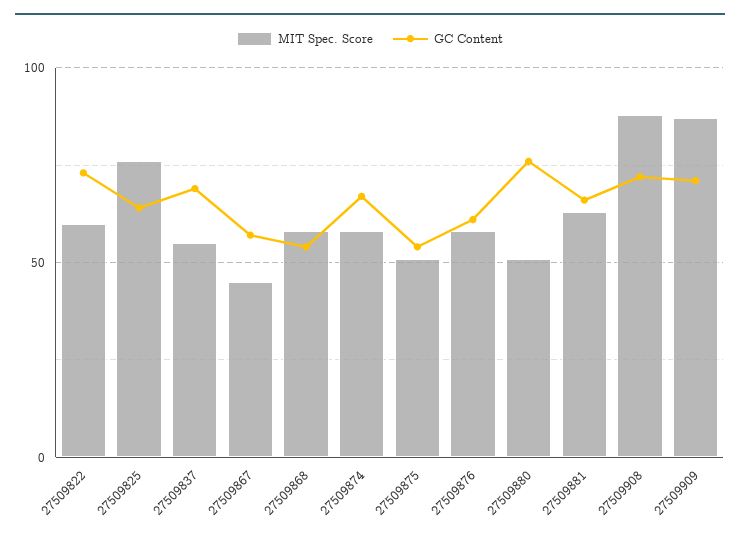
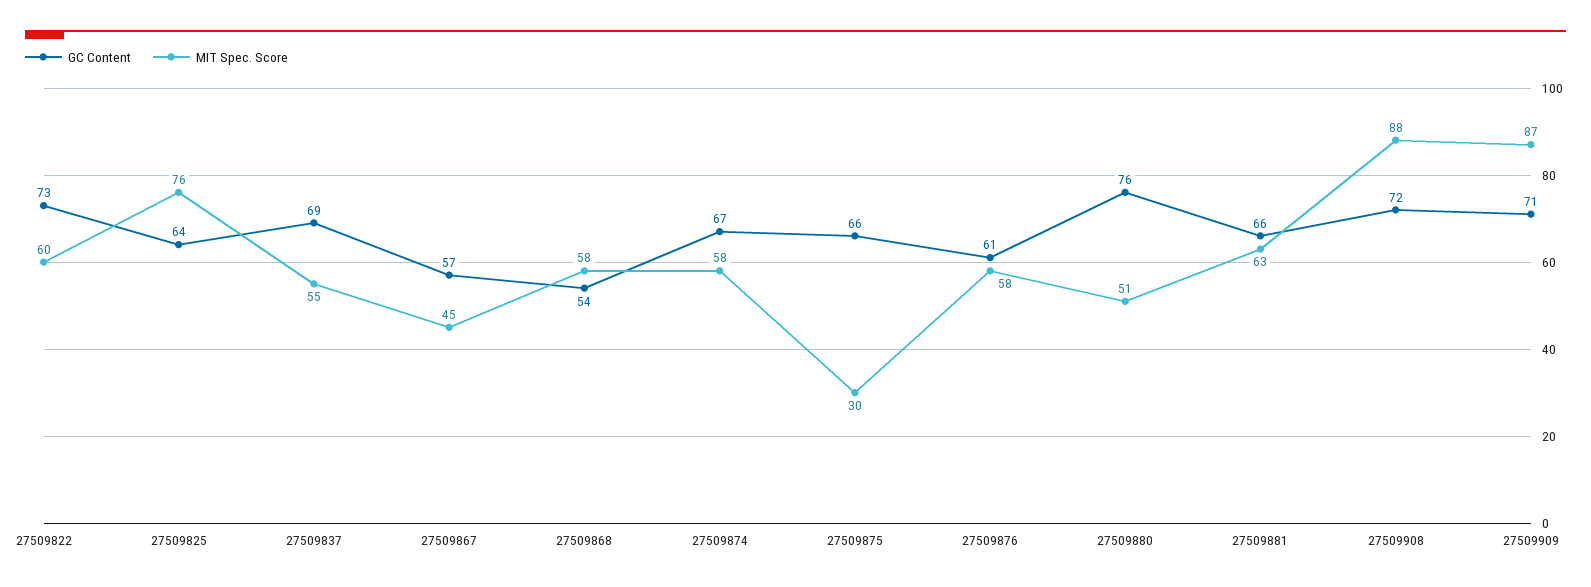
MIT Spec. Score, 27509875: 50 -> 30
GC Content, 27509875: 55 -> 66

